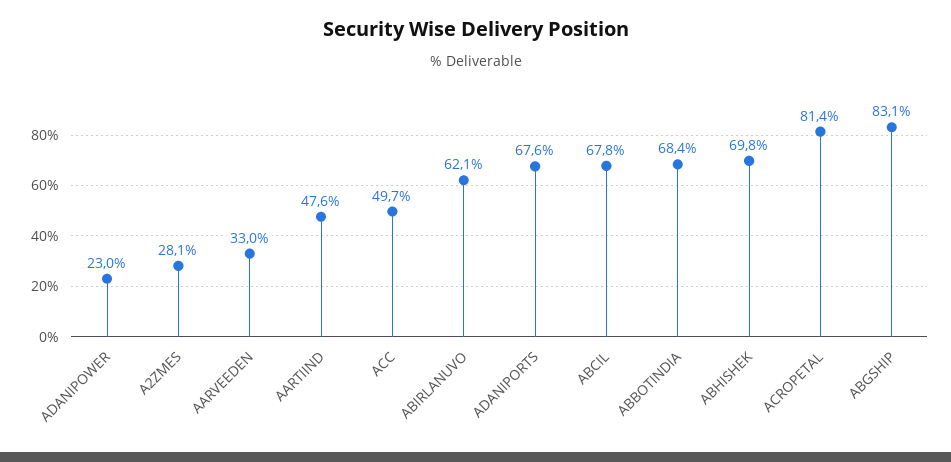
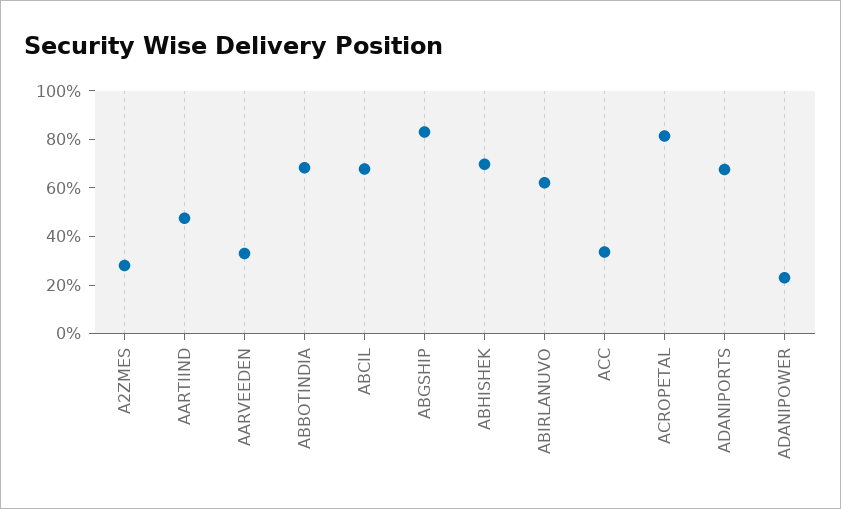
ACC: 49.7 -> 35

